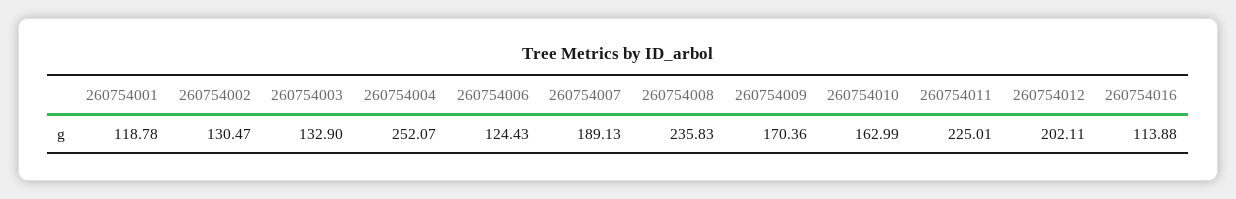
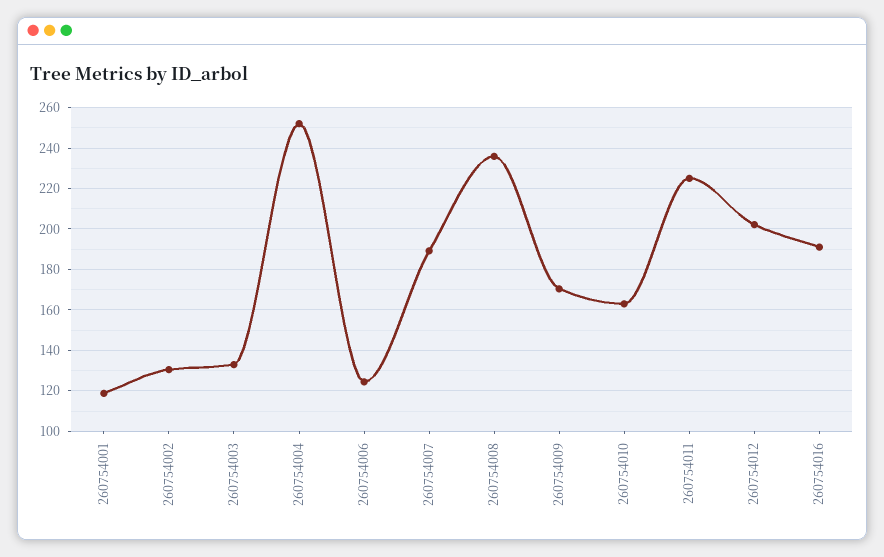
260754016: 113.88 -> 190

